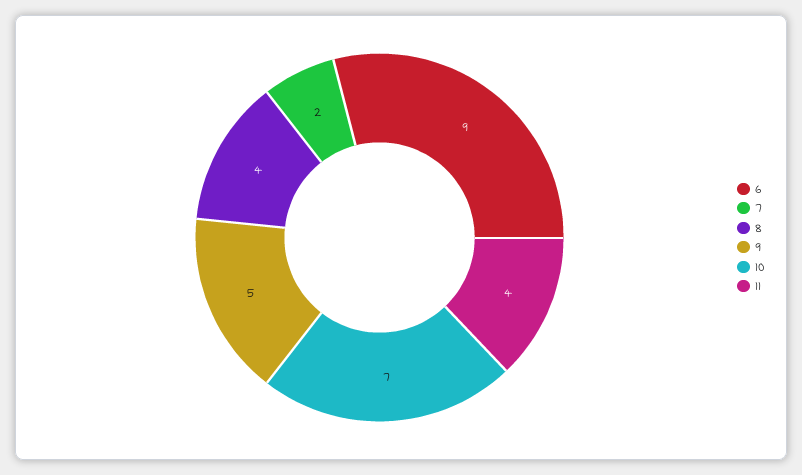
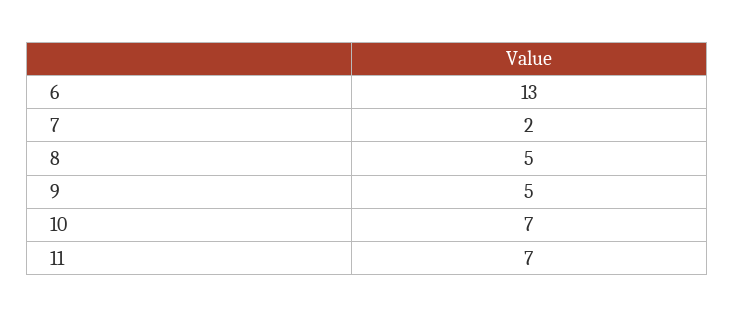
6: 9 -> 13
8: 4 -> 5
11: 4 -> 7

